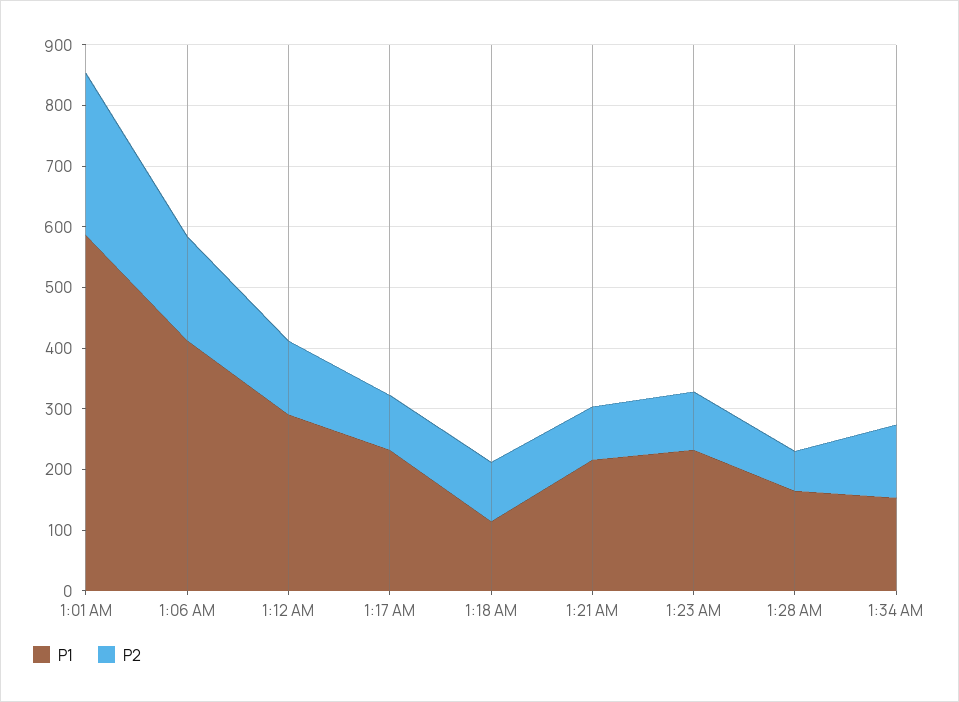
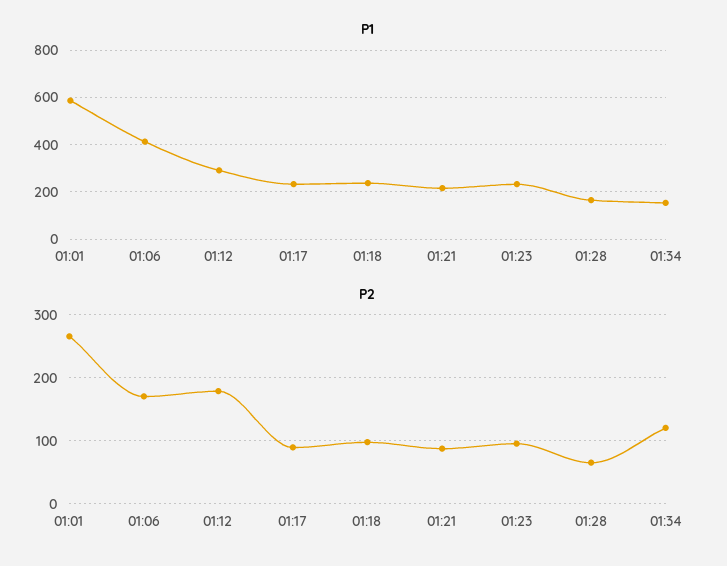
P2, 1:12 AM: 120 -> 180
P1, 1:18 AM: 120 -> 250

